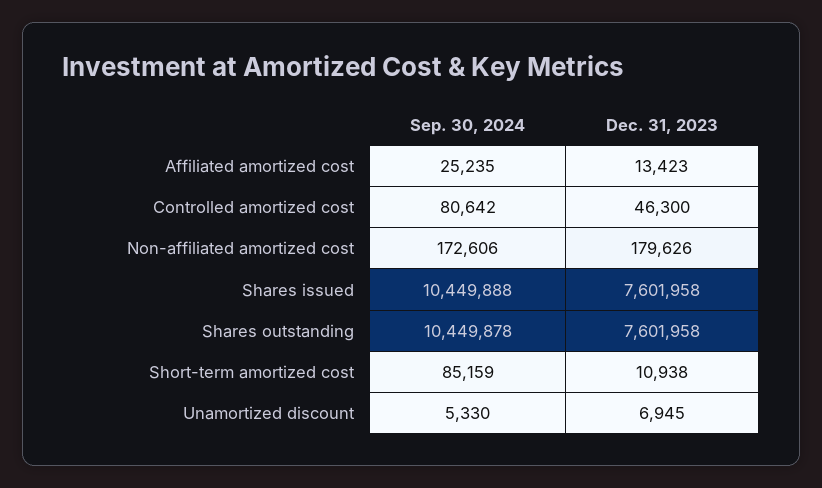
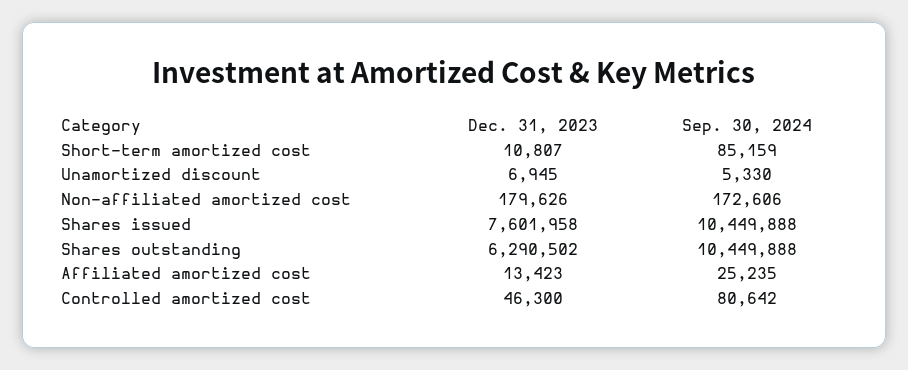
Sep. 30, 2024, Shares outstanding: 10449878 -> 10449888
Dec. 31, 2023, Shares outstanding: 7601958 -> 6290502
Dec. 31, 2023, Short-term amortized cost: 10938 -> 10807

